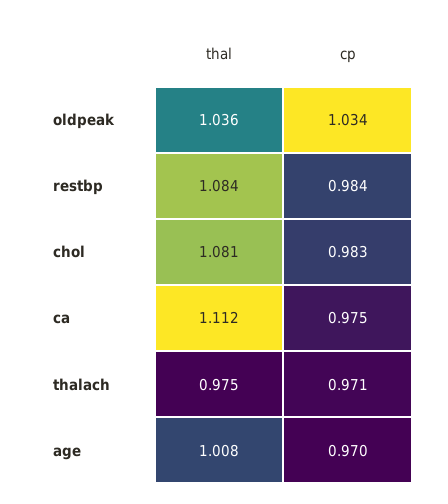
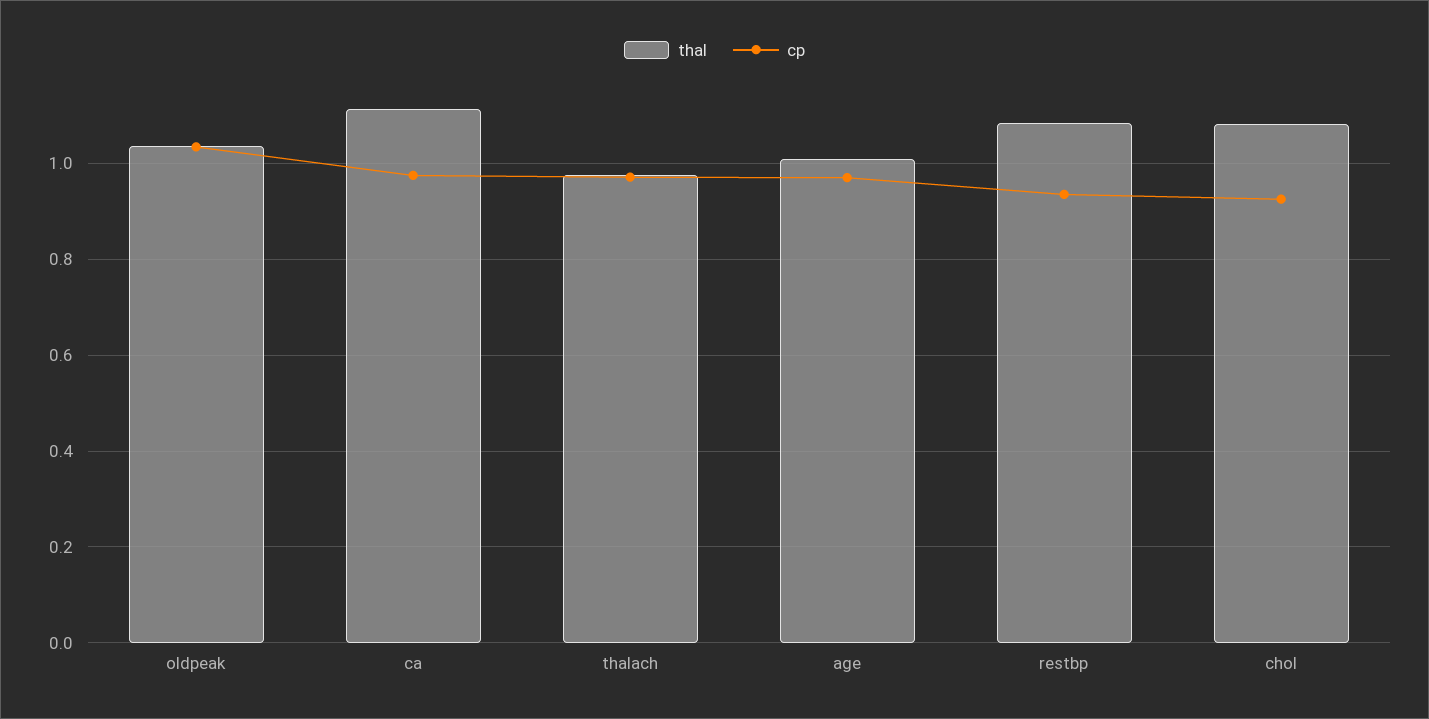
cp, restbp: 0.984 -> 0.94
cp, chol: 0.983 -> 0.92

